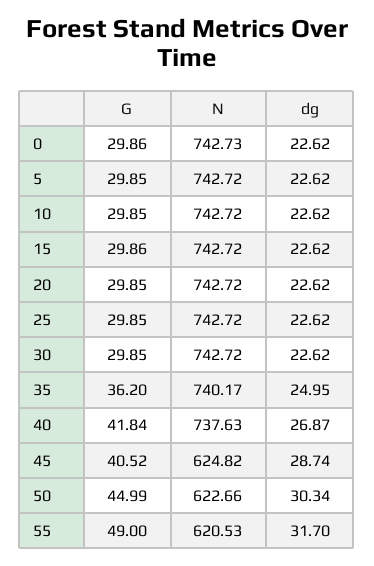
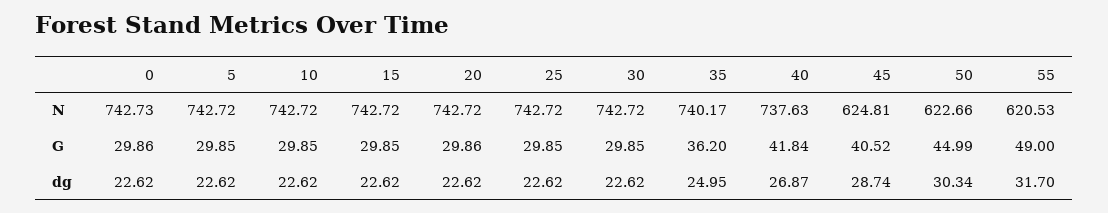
G, 15: 29.86 -> 29.85
G, 20: 29.85 -> 29.86
N, 45: 624.82 -> 624.81

